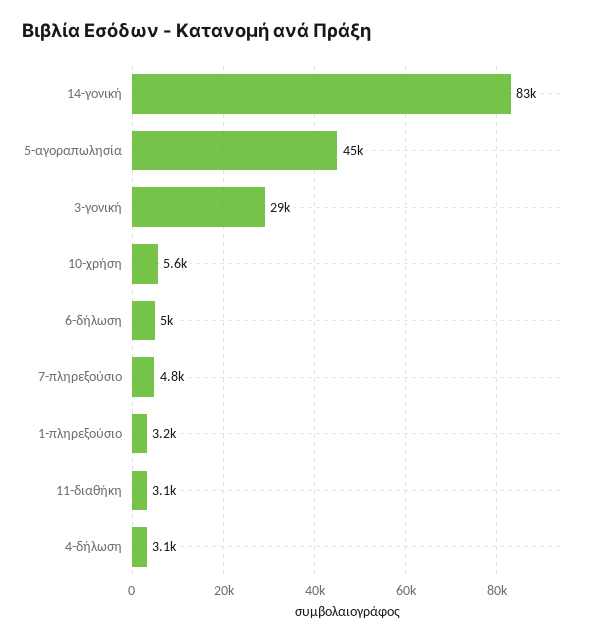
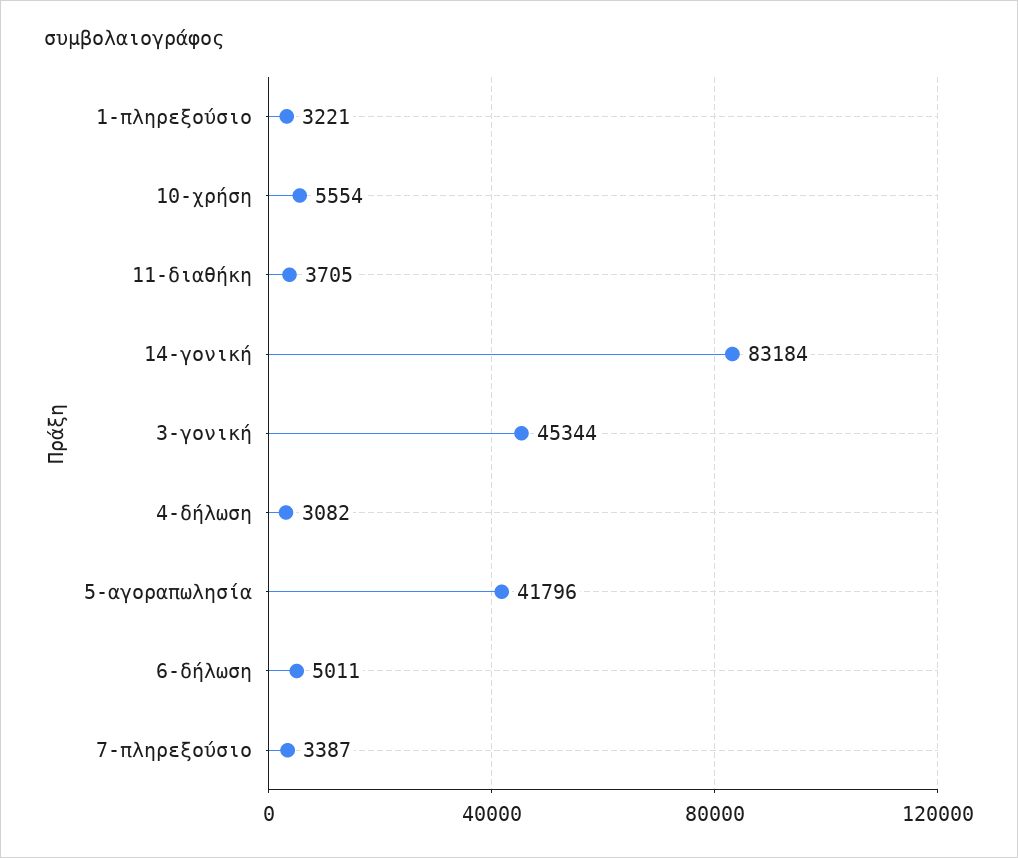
5-αγοραπωλησία: 45000 -> 41796
3-γονική: 29000 -> 45344
7-πληρεξούσιο: 4800 -> 3387
11-διαθήκη: 3100 -> 3705

